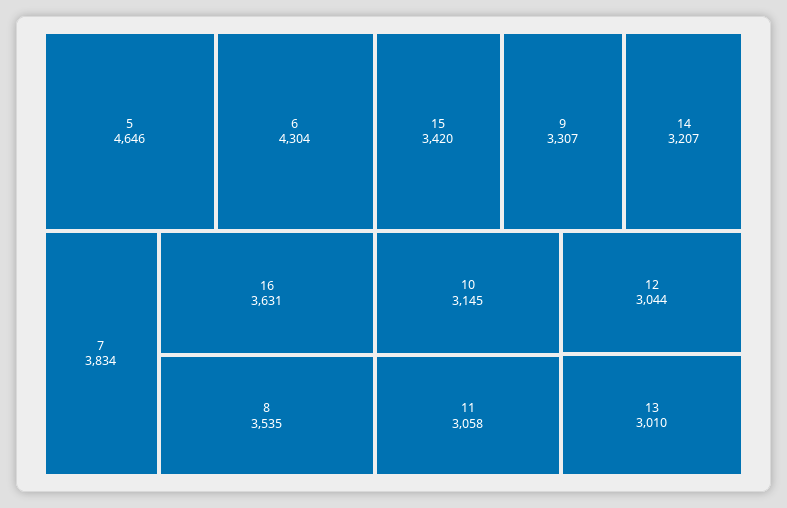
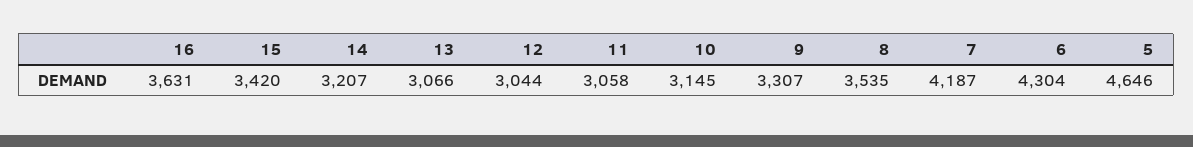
7: 3834 -> 4187
13: 3010 -> 3066

